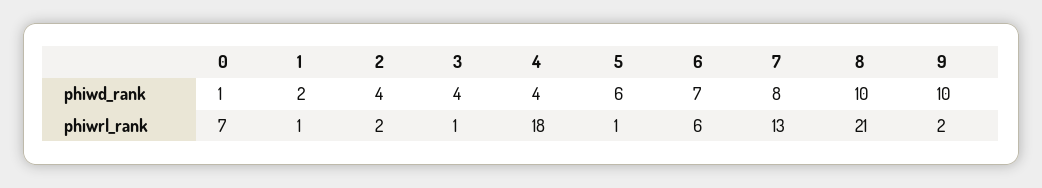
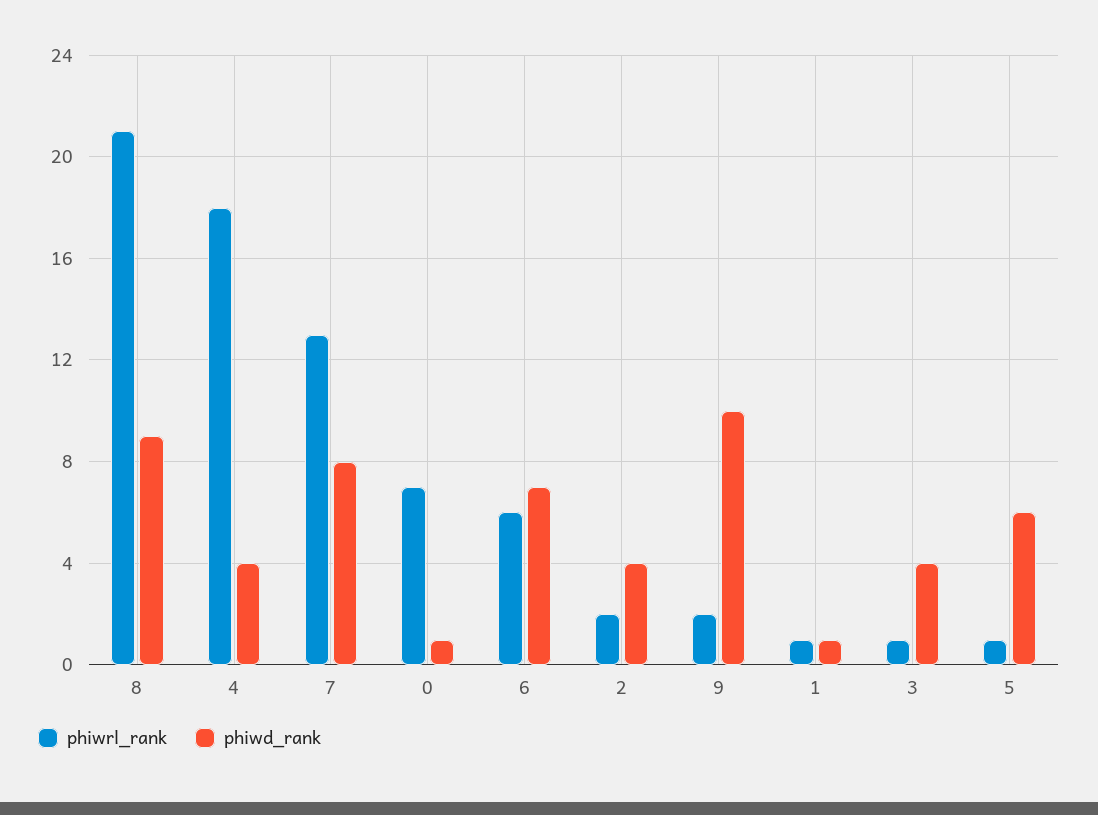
phiwd_rank, 1: 2 -> 1
phiwd_rank, 8: 10 -> 9

